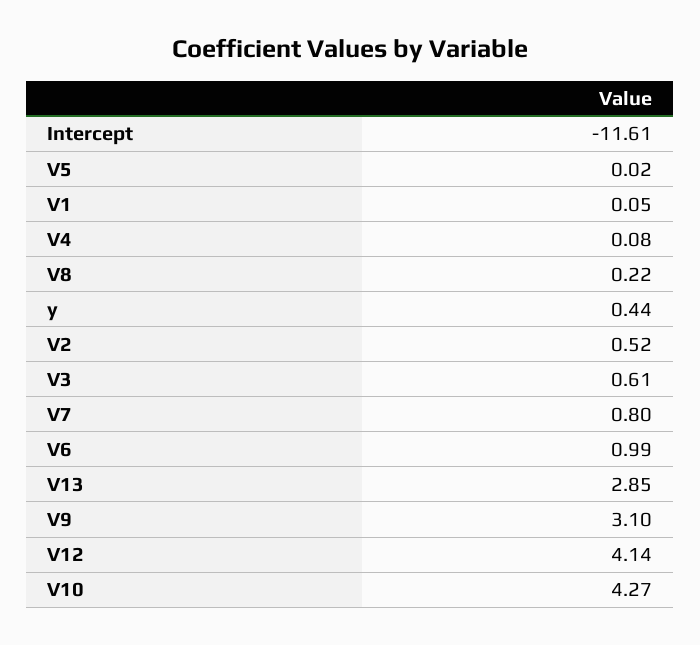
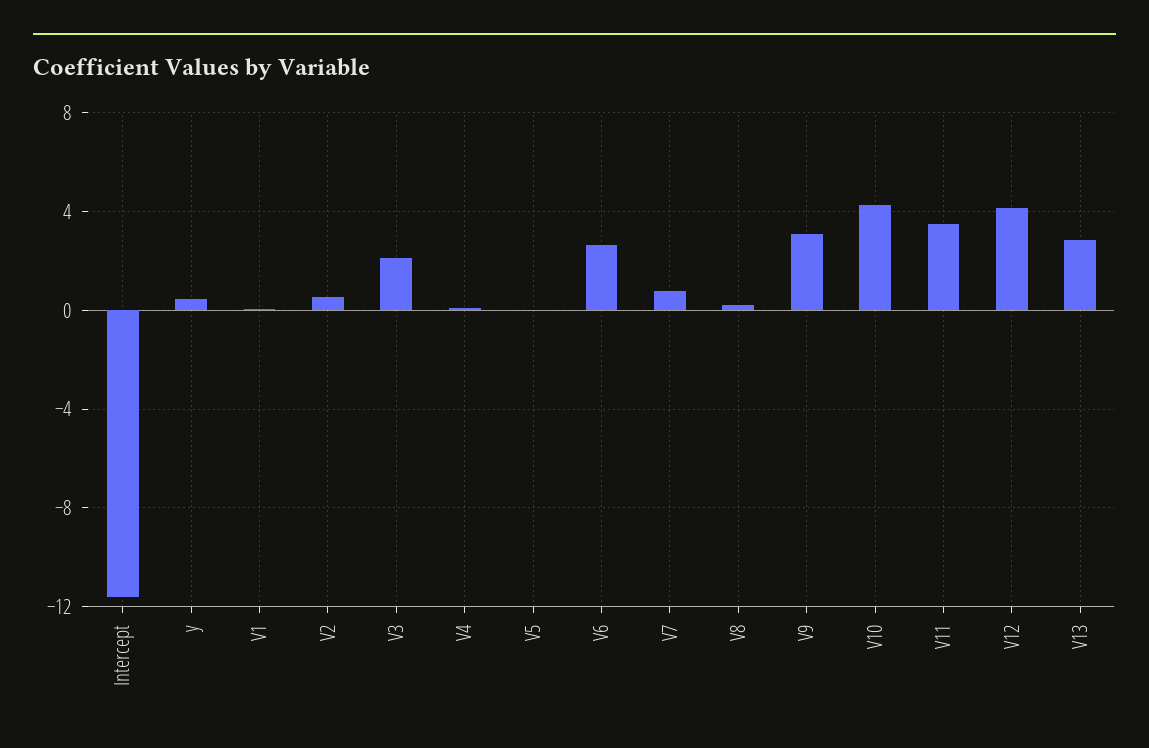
V3: 0.61 -> 2
V6: 0.99 -> 2.5
V11: none -> 3.5

